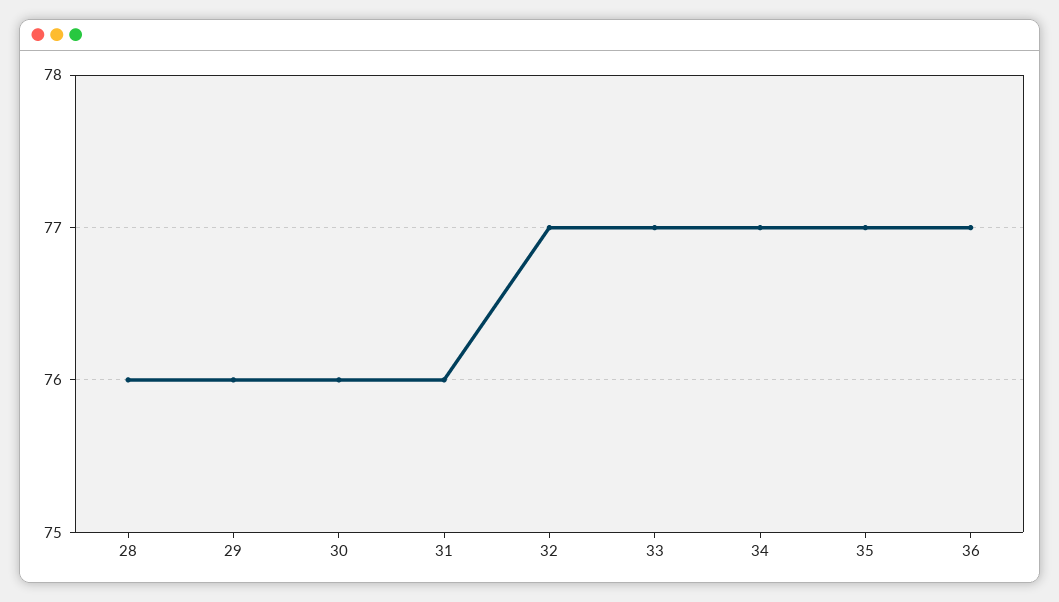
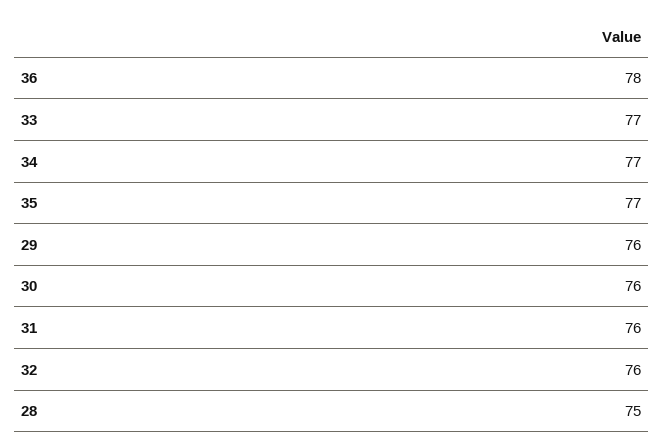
28: 76 -> 75
32: 77 -> 76
36: 77 -> 78

